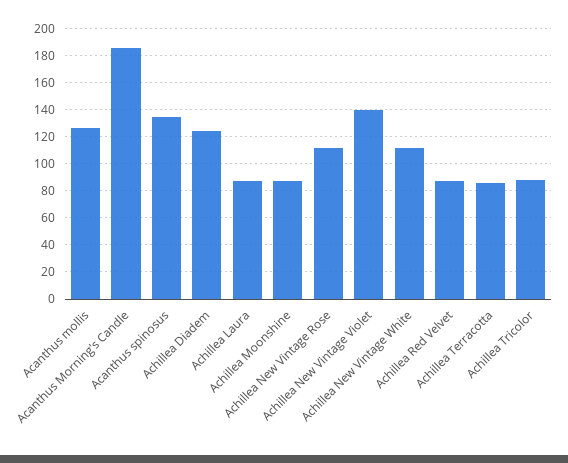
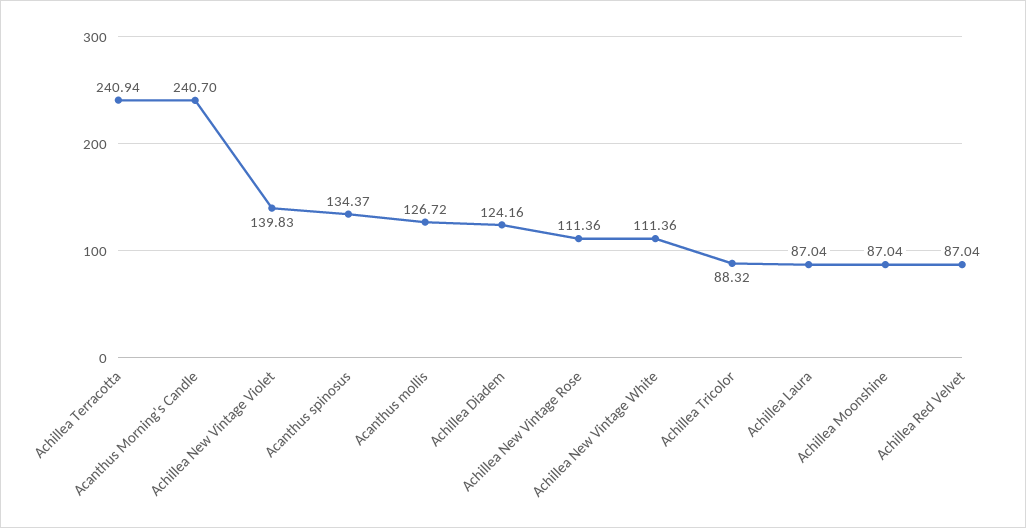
Acanthus Morning's Candle: 185 -> 240.7
Achillea Terracotta: 85 -> 240.94

